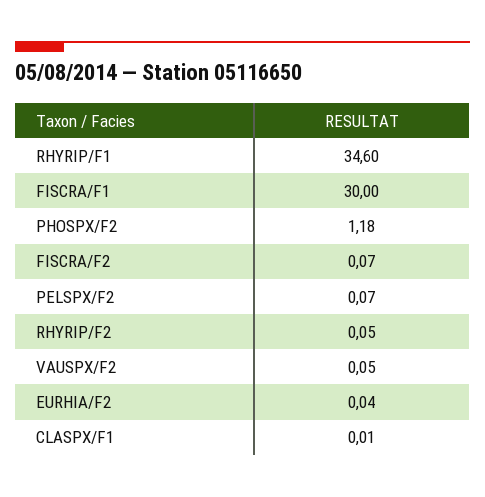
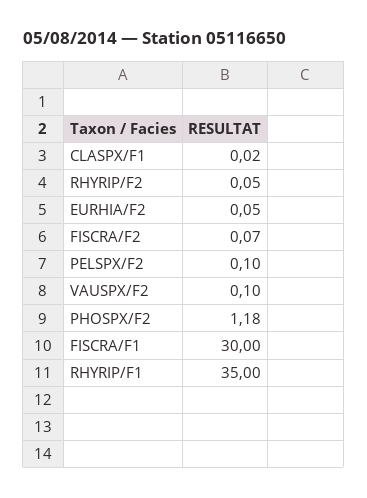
RHYRIP/F1: 34.6 -> 35
PELSPX/F2: 0.07 -> 0.1
VAUSPX/F2: 0.05 -> 0.1
EURHIA/F2: 0.04 -> 0.05
CLASPX/F1: 0.01 -> 0.02

